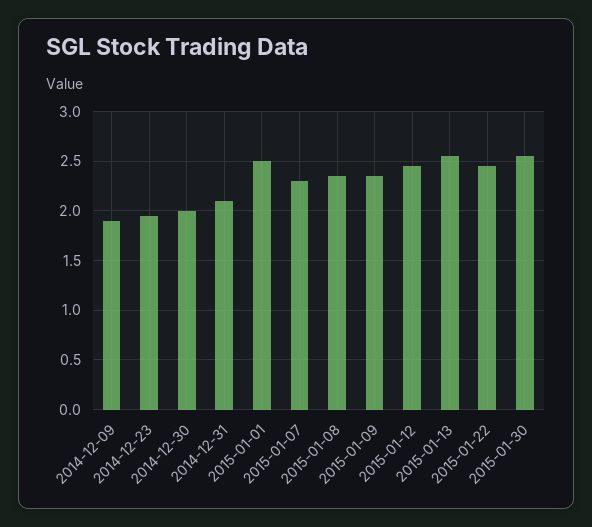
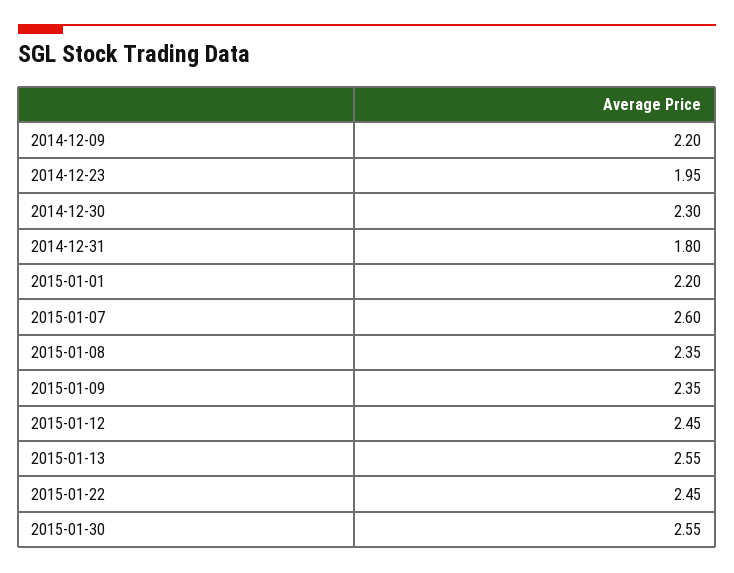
2014-12-09: 1.9 -> 2.2
2014-12-30: 2 -> 2.3
2014-12-31: 2.1 -> 1.8
2015-01-01: 2.5 -> 2.2
2015-01-07: 2.3 -> 2.6

